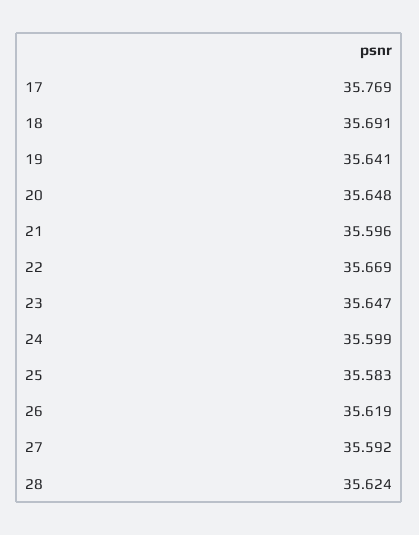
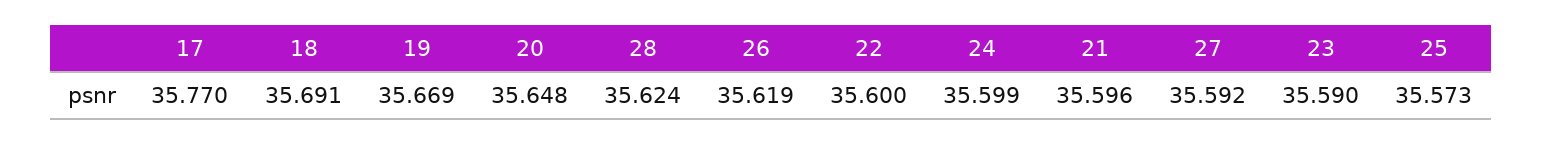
17: 35.769 -> 35.77
19: 35.641 -> 35.669
22: 35.669 -> 35.6
23: 35.647 -> 35.59
25: 35.583 -> 35.573

